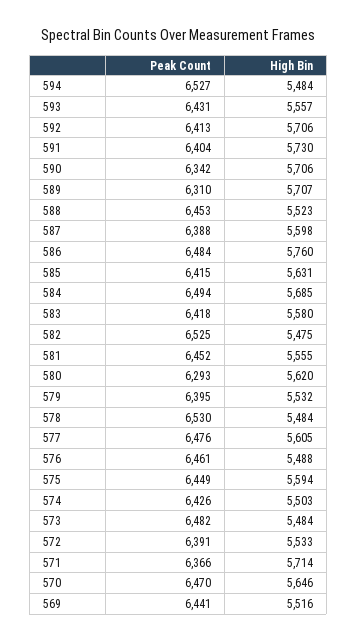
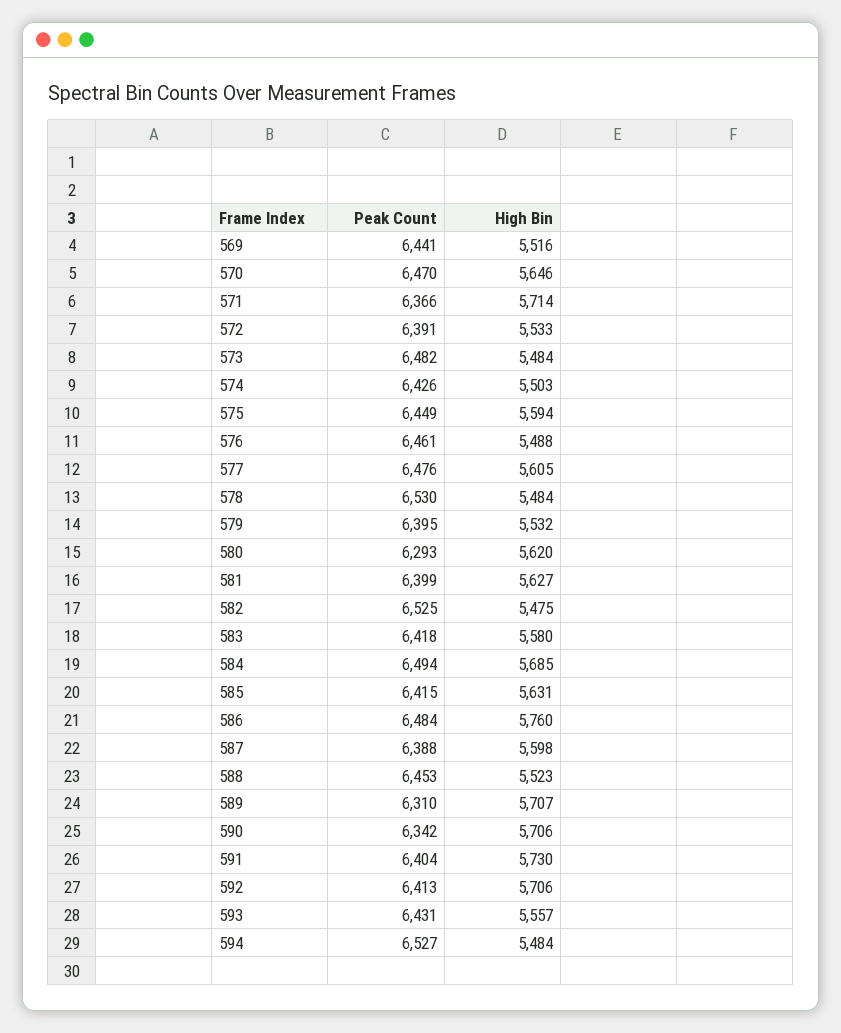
Peak Count, 581: 6452 -> 6399
High Bin, 581: 5555 -> 5627

